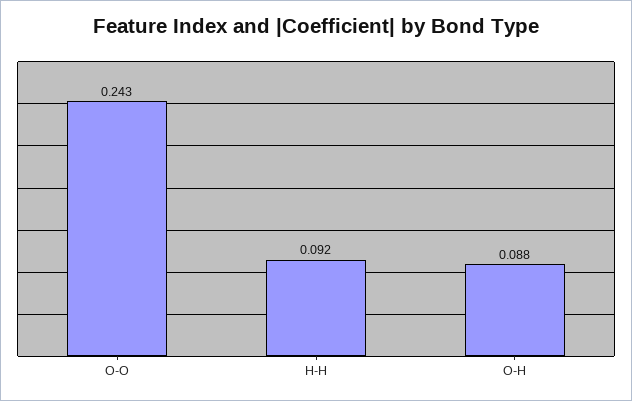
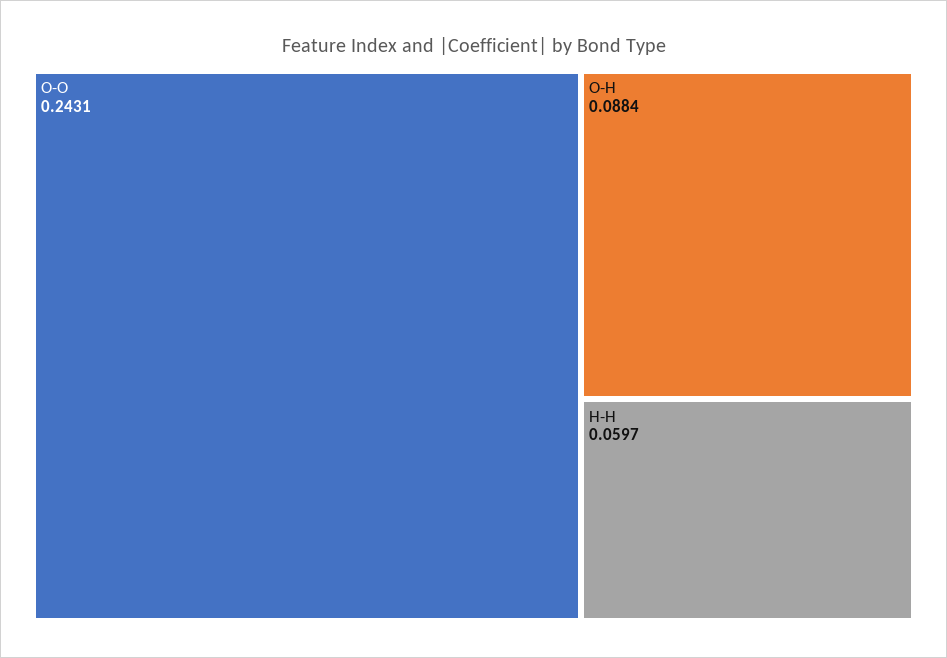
H-H: 0.092 -> 0.0597

